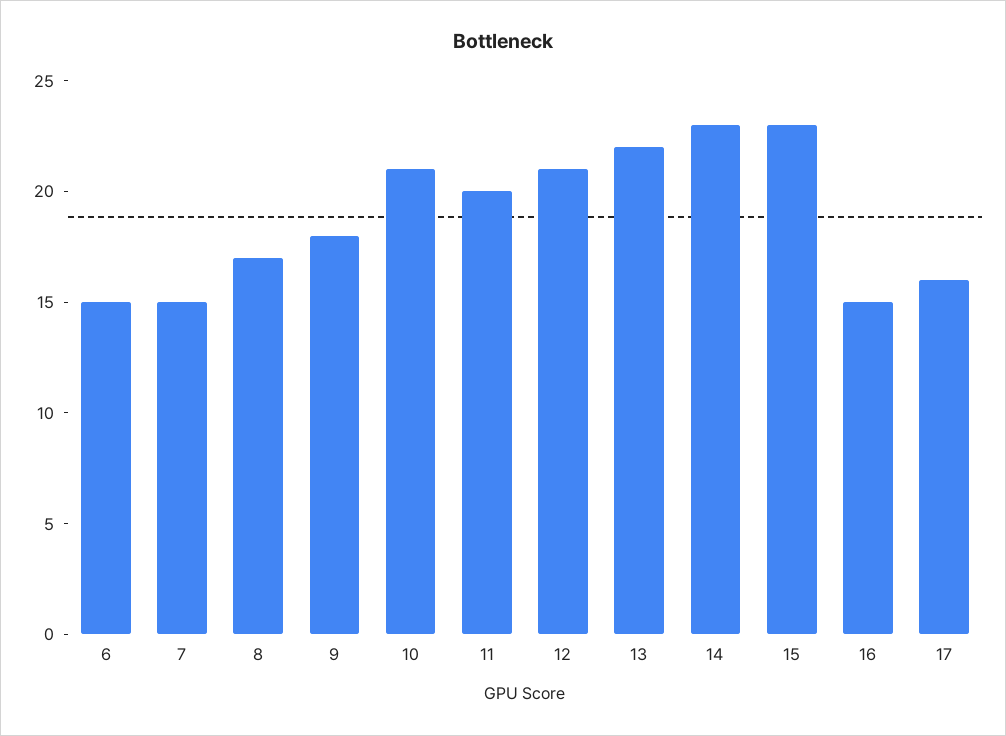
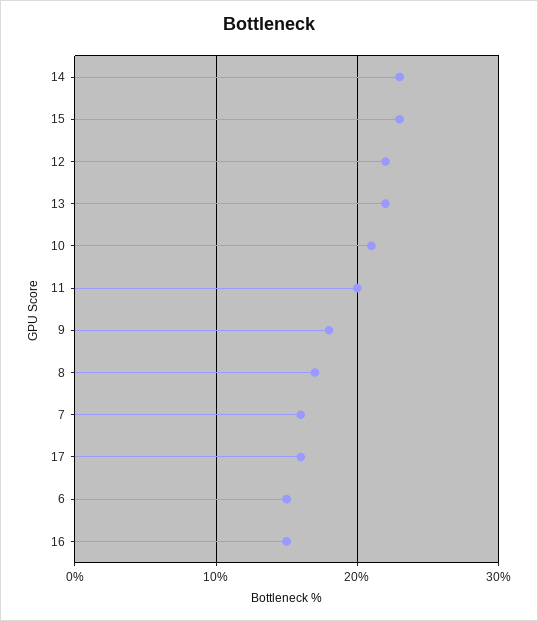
7: 15 -> 16
12: 21 -> 22

